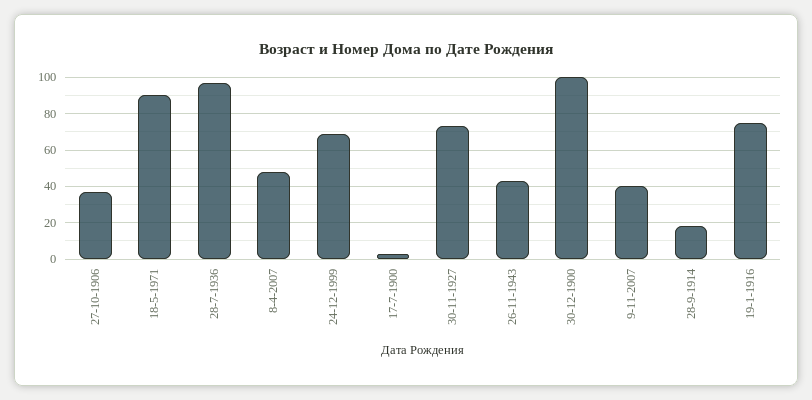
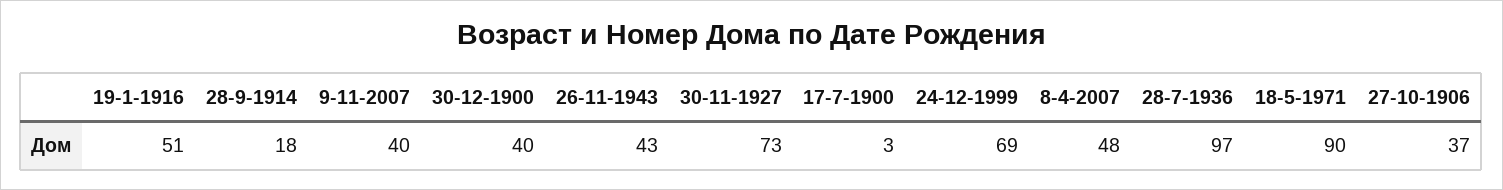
30-12-1900: 100 -> 40
19-1-1916: 75 -> 51

